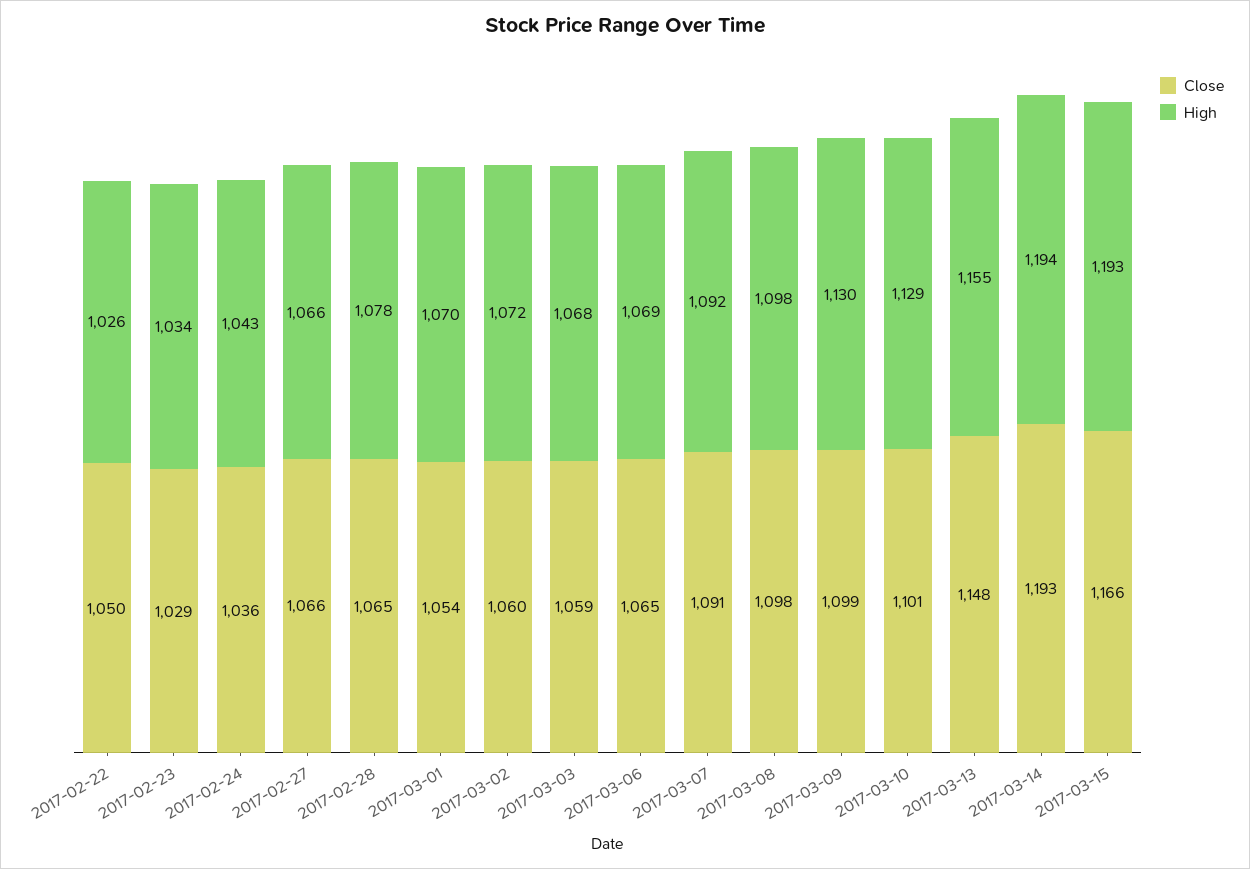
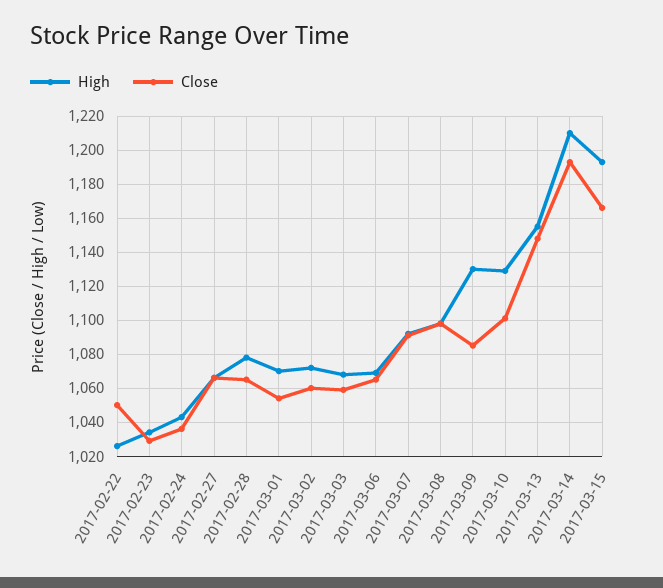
Close, 2017-03-09: 1099 -> 1085
High, 2017-03-14: 1194 -> 1210

